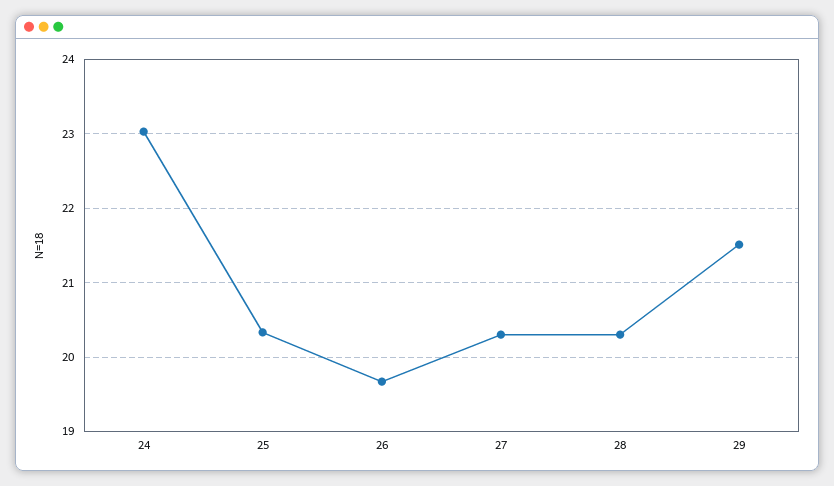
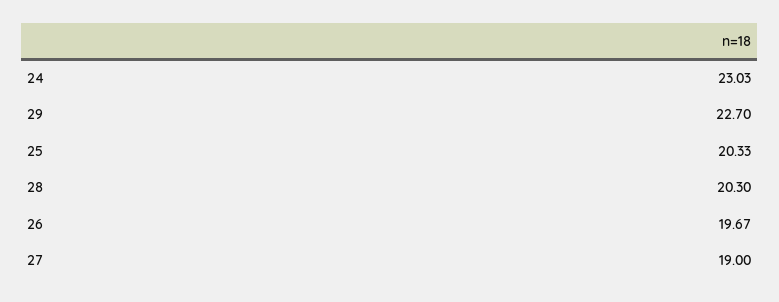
27: 20.3 -> 19
29: 21.5 -> 22.7

